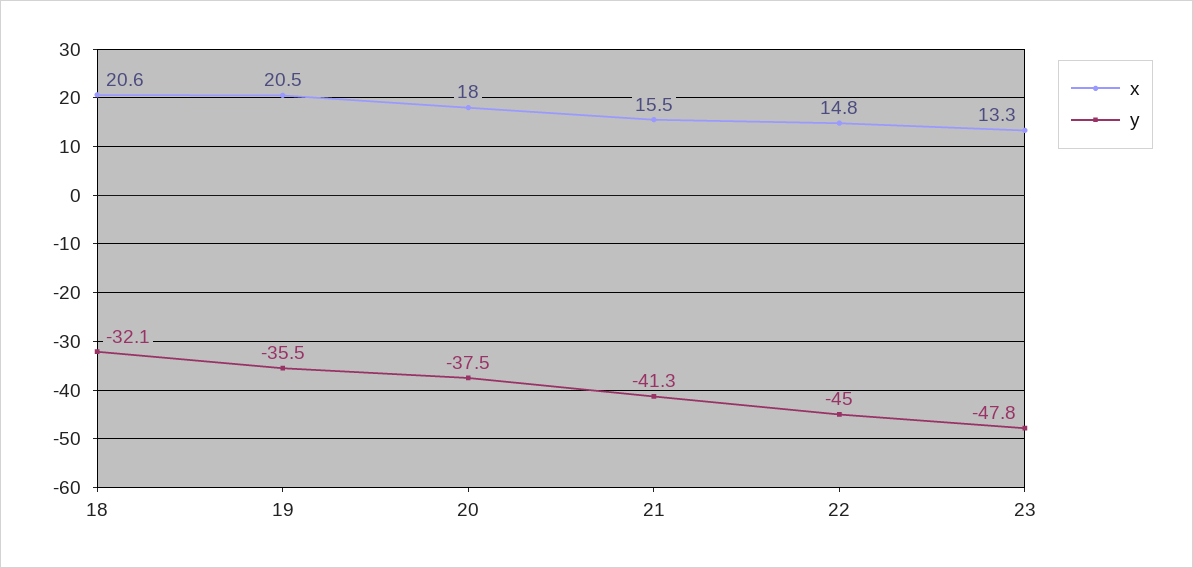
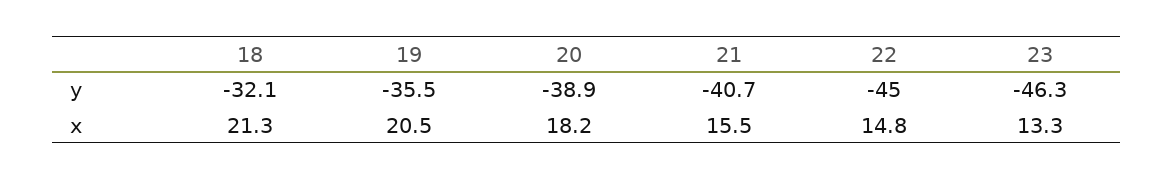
x, 18: 20.6 -> 21.3
x, 20: 18 -> 18.2
y, 20: -37.5 -> -38.9
y, 21: -41.3 -> -40.7
y, 23: -47.8 -> -46.3

